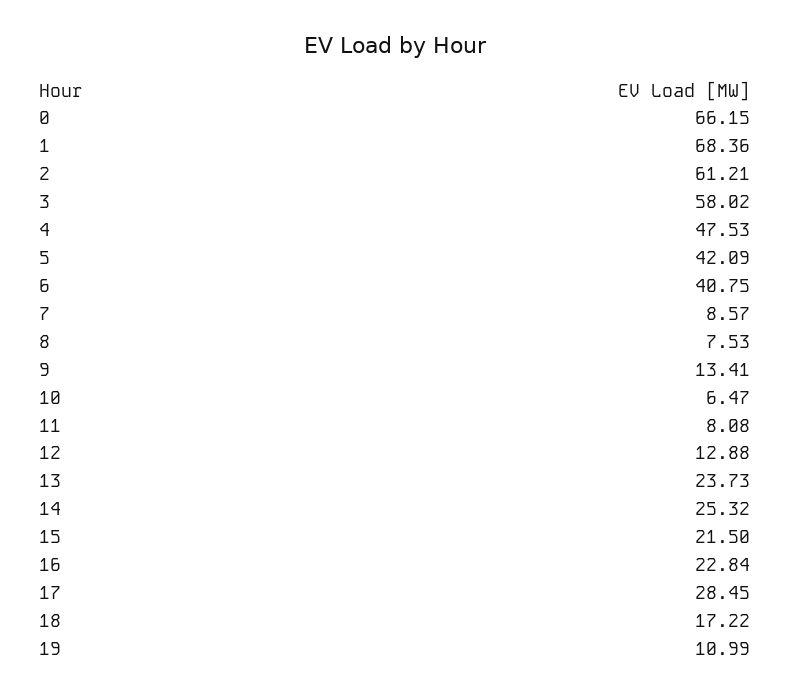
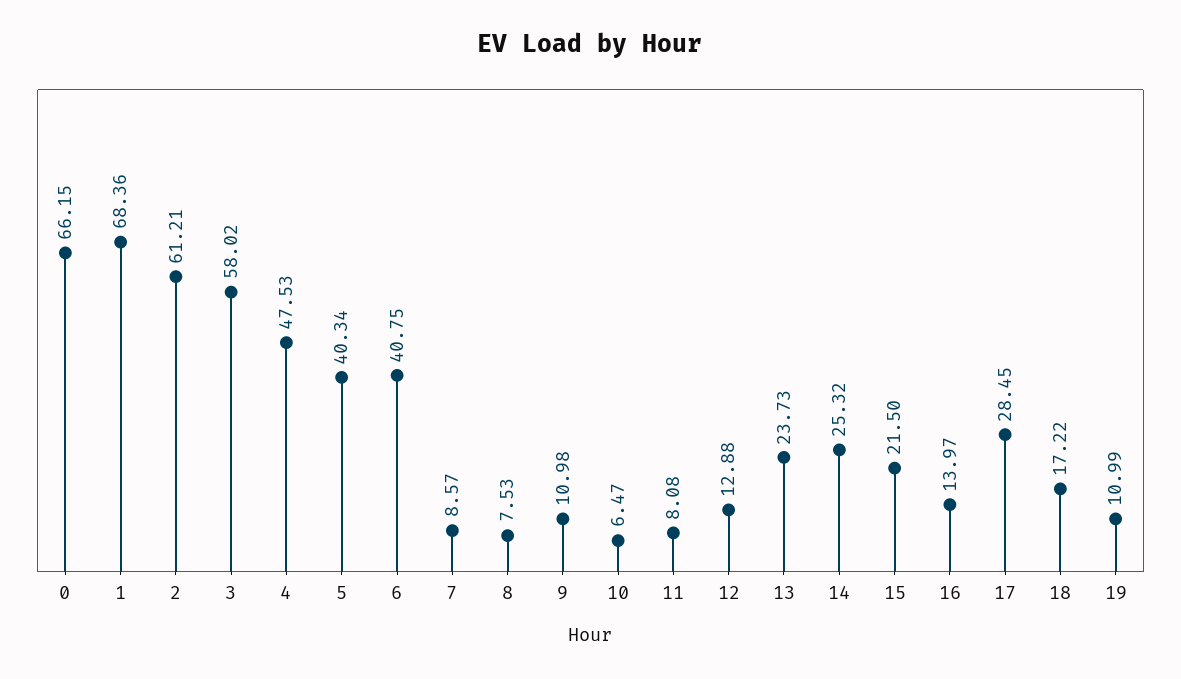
5: 42.09 -> 40.34
9: 13.41 -> 10.98
16: 22.84 -> 13.97

